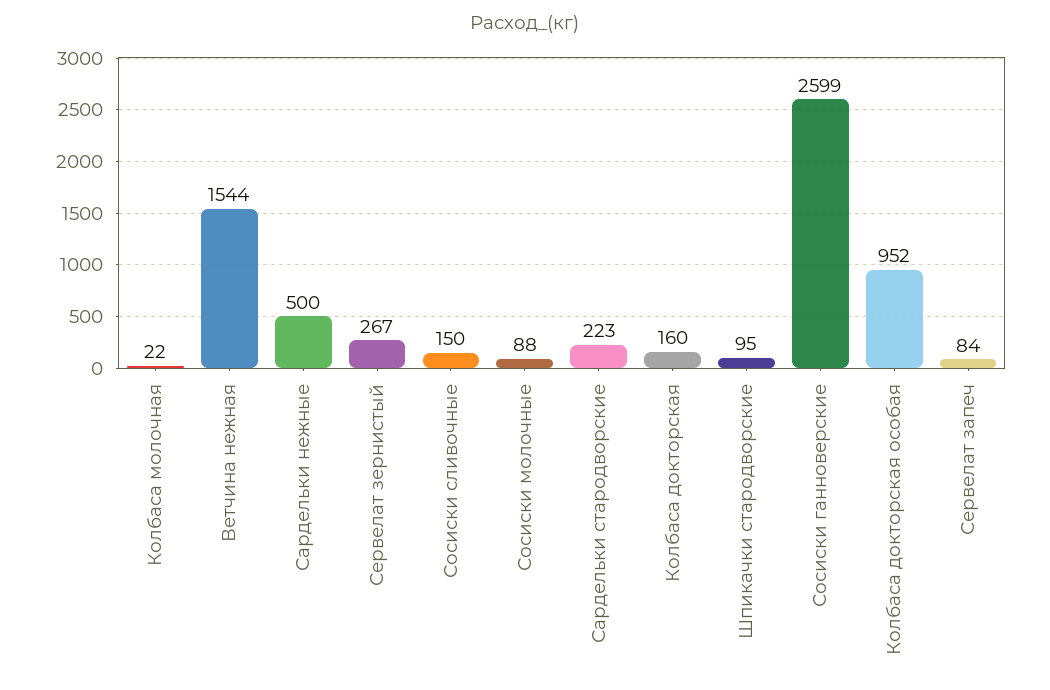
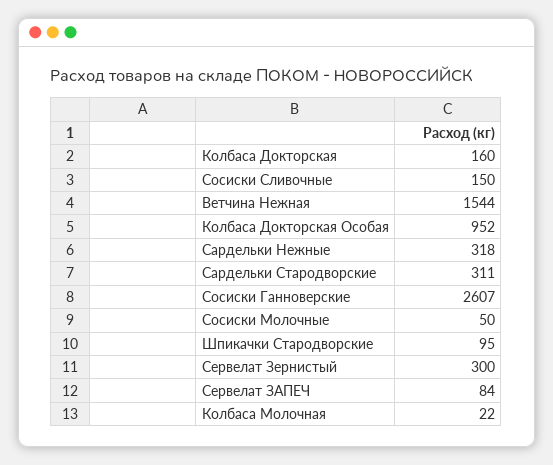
Сардельки нежные: 500 -> 318
Сервелат зернистый: 267 -> 300
Сосиски молочные: 88 -> 50
Сардельки стародворские: 223 -> 311
Сосиски ганноверские: 2599 -> 2607

